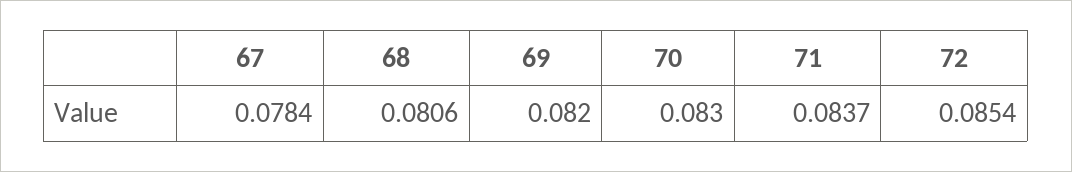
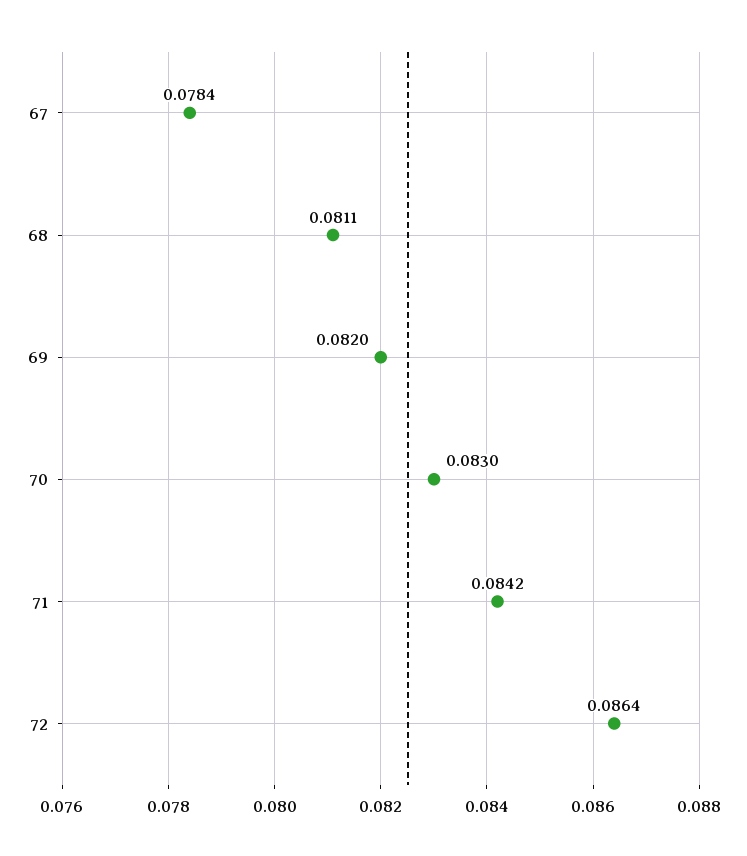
68: 0.0806 -> 0.0811
71: 0.0837 -> 0.0842
72: 0.0854 -> 0.0864

